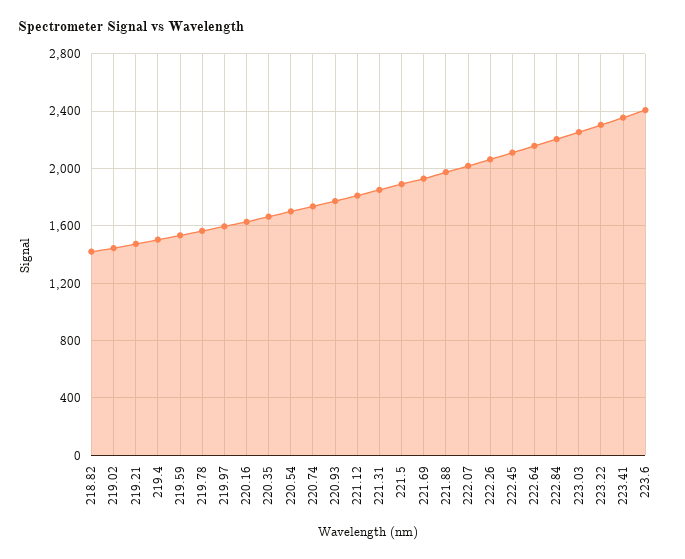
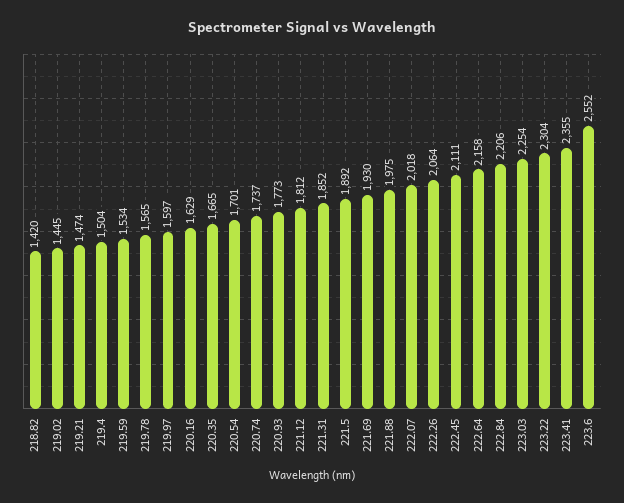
223.6: 2400 -> 2552

